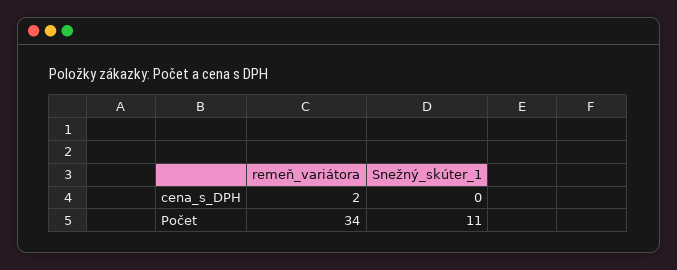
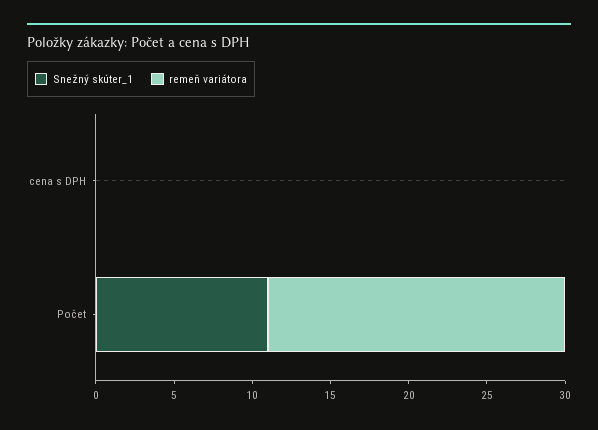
remeň_variátora, cena_s_DPH: 2 -> 0
remeň_variátora, Počet: 34 -> 19

